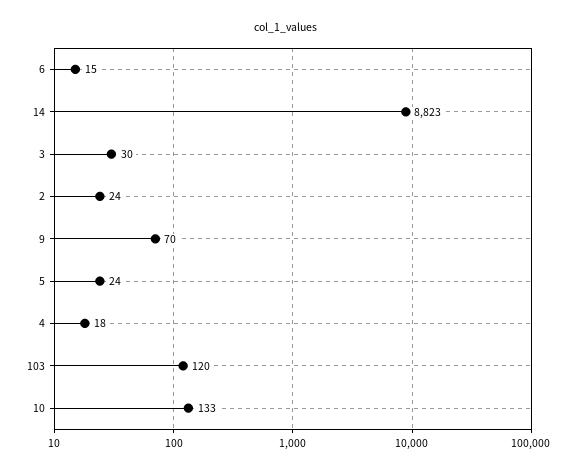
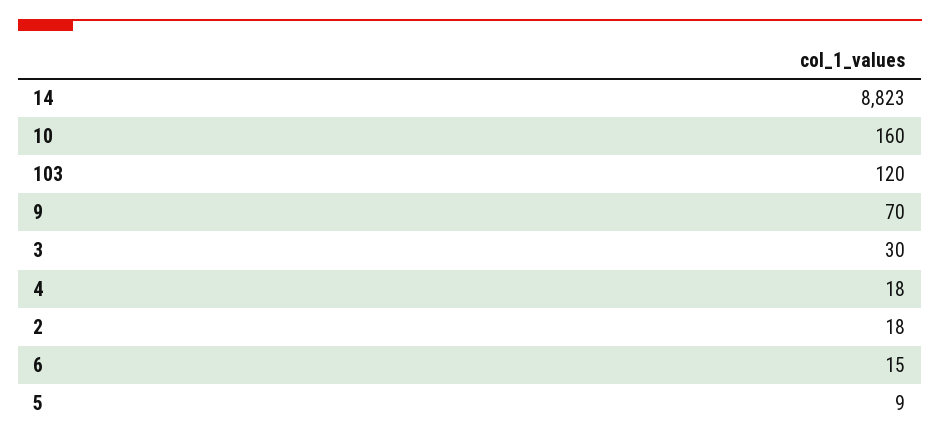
2: 24 -> 18
5: 24 -> 9
10: 133 -> 160

